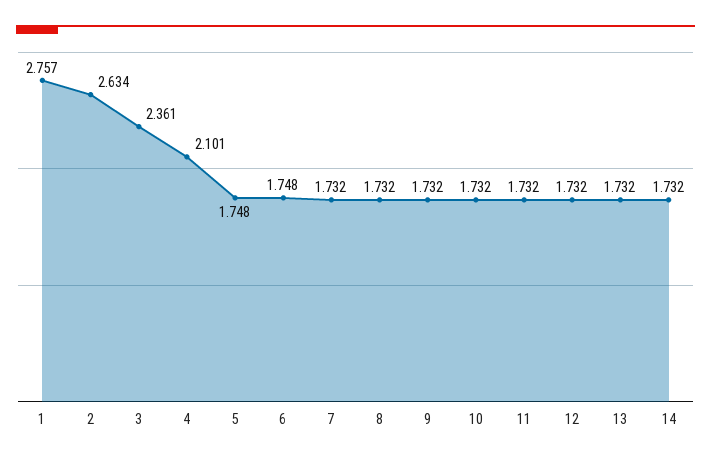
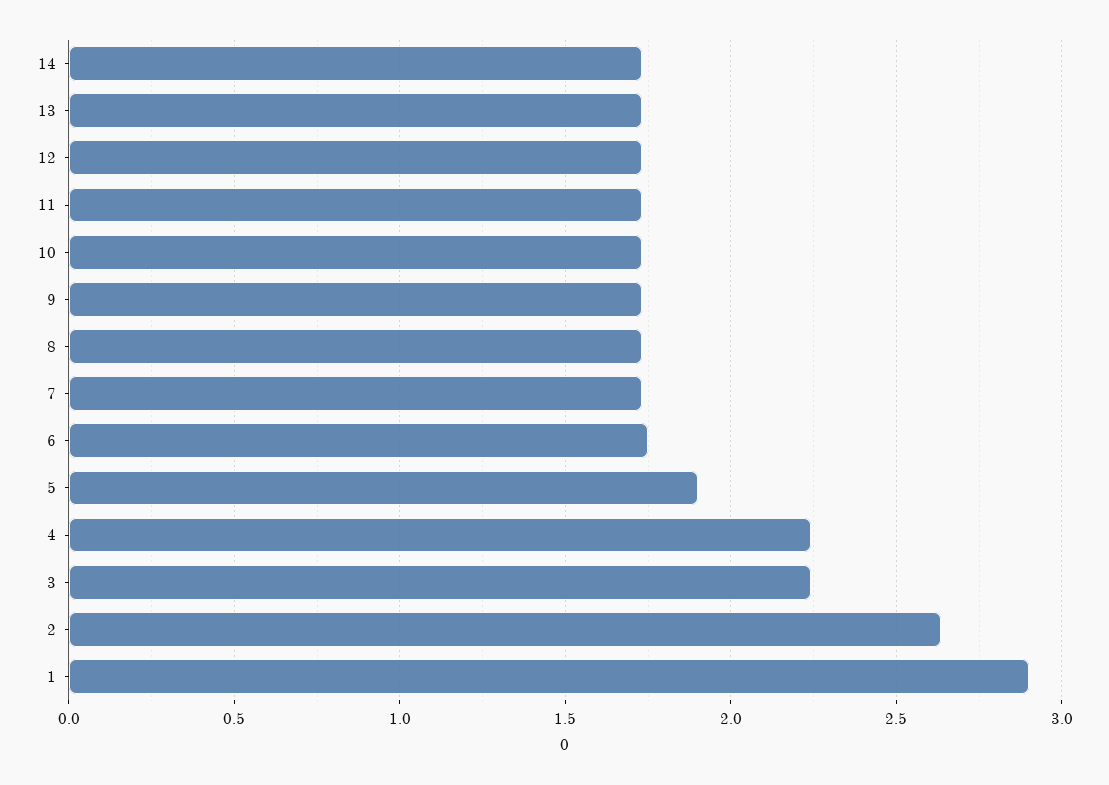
1: 2.757 -> 2.9
3: 2.361 -> 2.25
4: 2.101 -> 2.25
5: 1.748 -> 1.9

